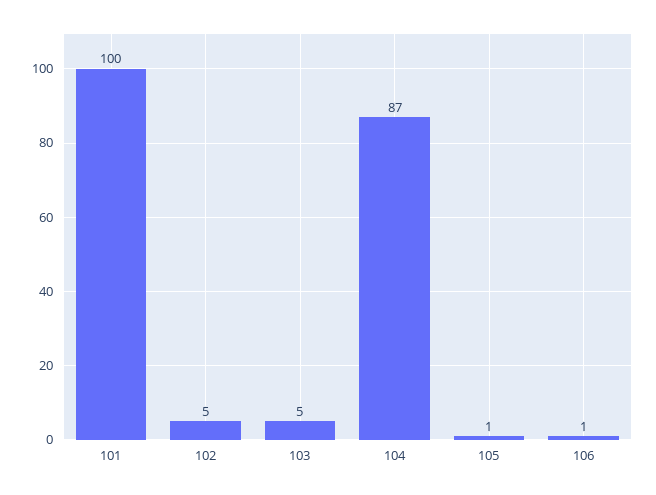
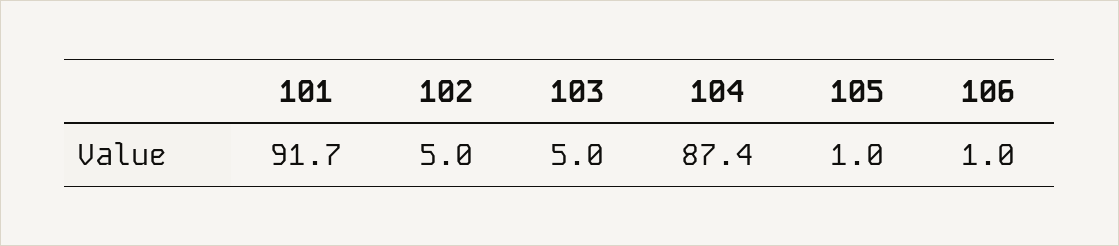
101: 100 -> 91.7

